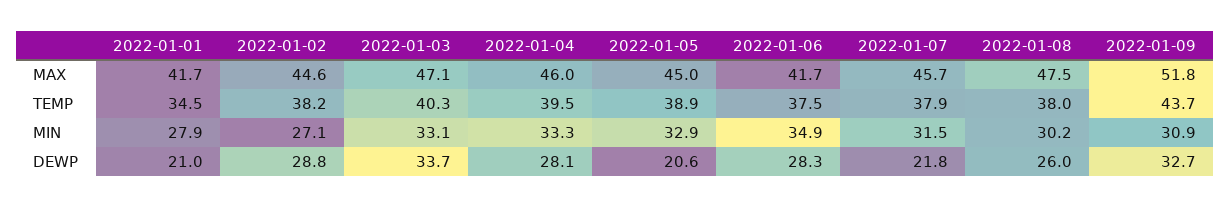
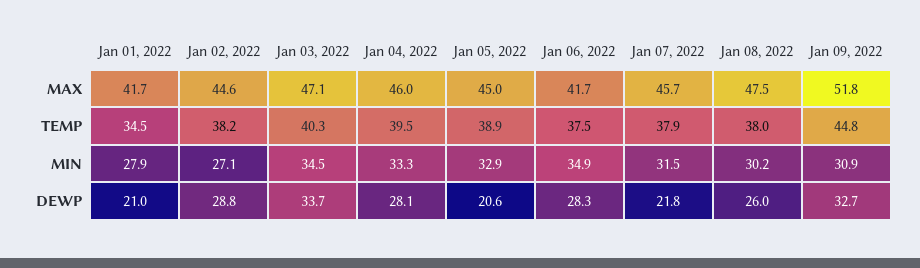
2022-01-09, TEMP: 43.7 -> 44.8
2022-01-03, MIN: 33.1 -> 34.5

